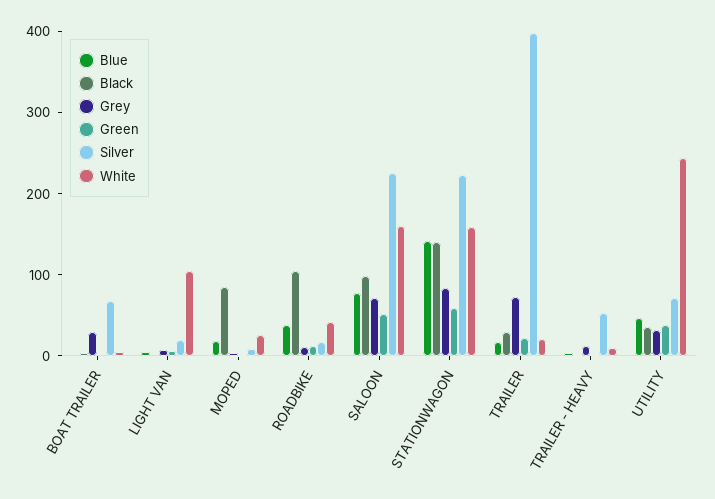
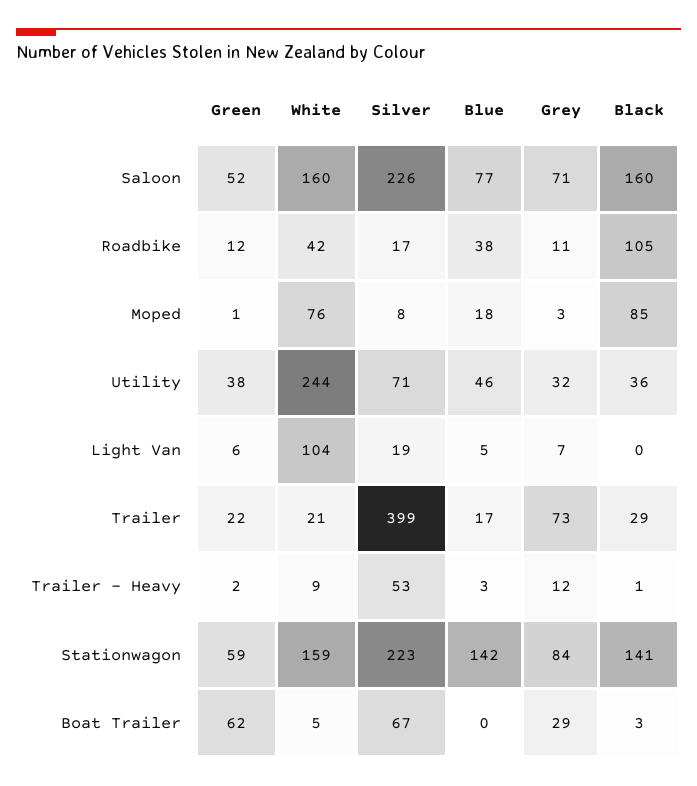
Green, BOAT TRAILER: 0 -> 62
White, MOPED: 20 -> 76
Black, SALOON: 100 -> 160

